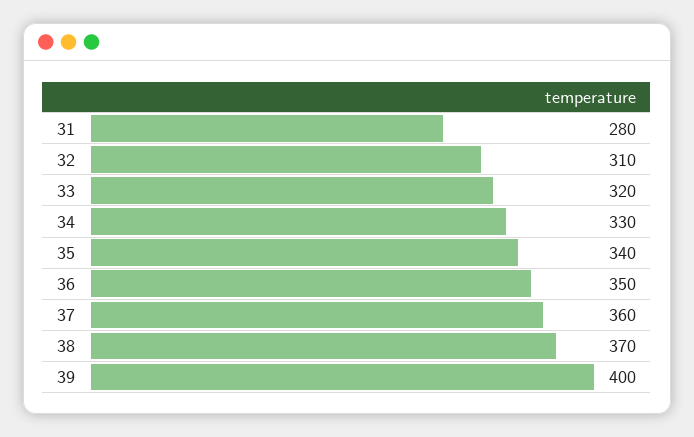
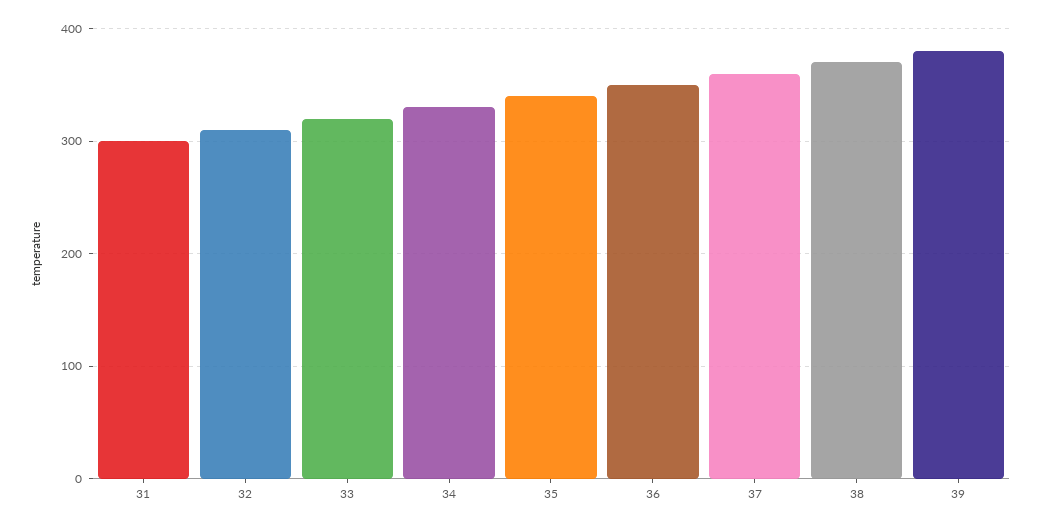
31: 280 -> 300
39: 400 -> 380

